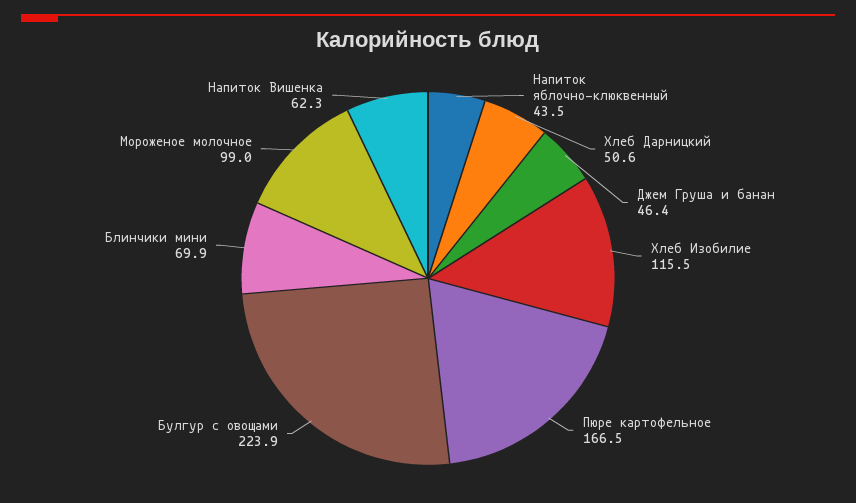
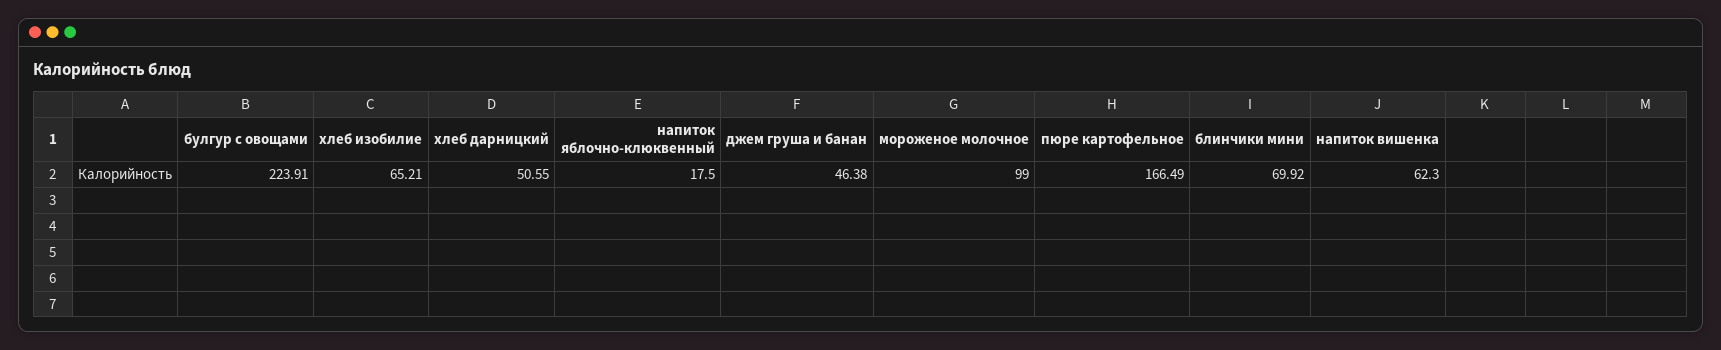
Напиток яблочно-клюквенный: 43.5 -> 17.5
Хлеб Изобилие: 115.5 -> 65.21

